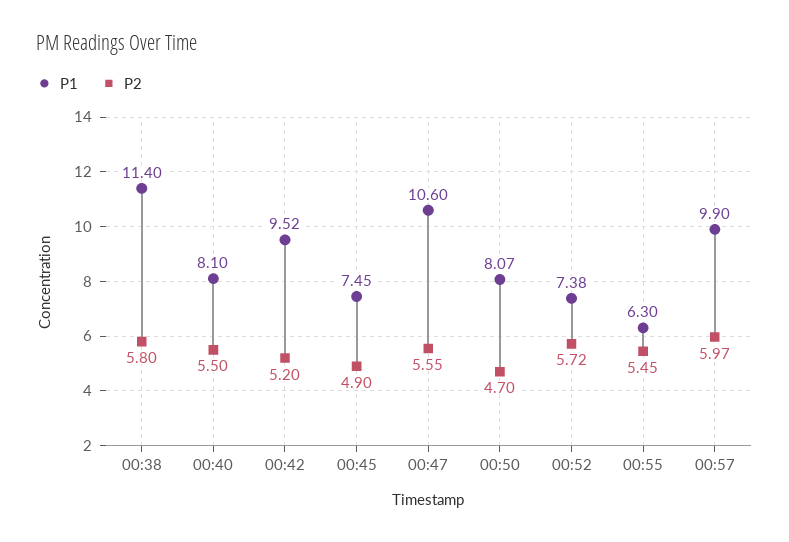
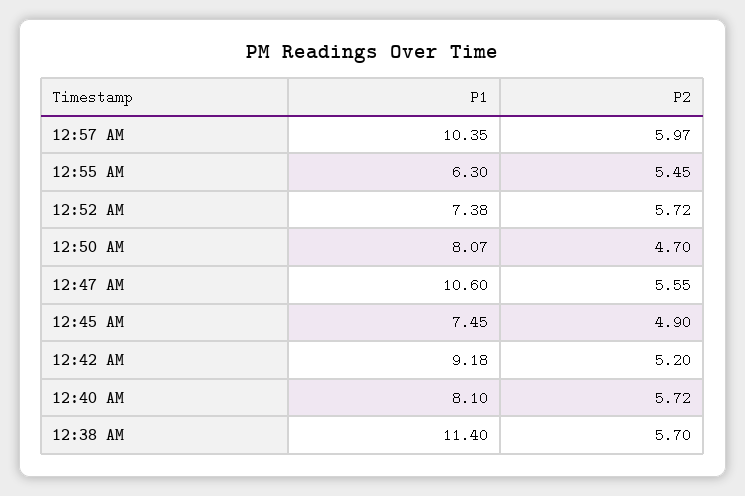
P2, 00:38: 5.8 -> 5.7
P2, 00:40: 5.5 -> 5.72
P1, 00:42: 9.52 -> 9.18
P1, 00:57: 9.9 -> 10.35

